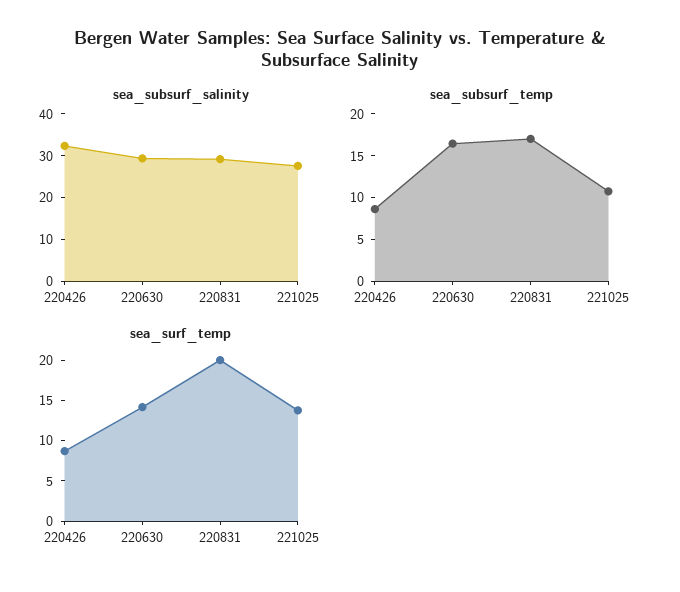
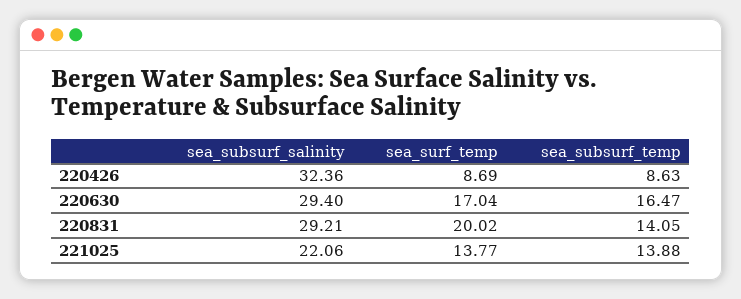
sea_subsurf_salinity, 221025: 28 -> 22.06
sea_subsurf_temp, 220831: 17 -> 14.05
sea_subsurf_temp, 221025: 11 -> 13.88
sea_surf_temp, 220630: 14 -> 17.04

